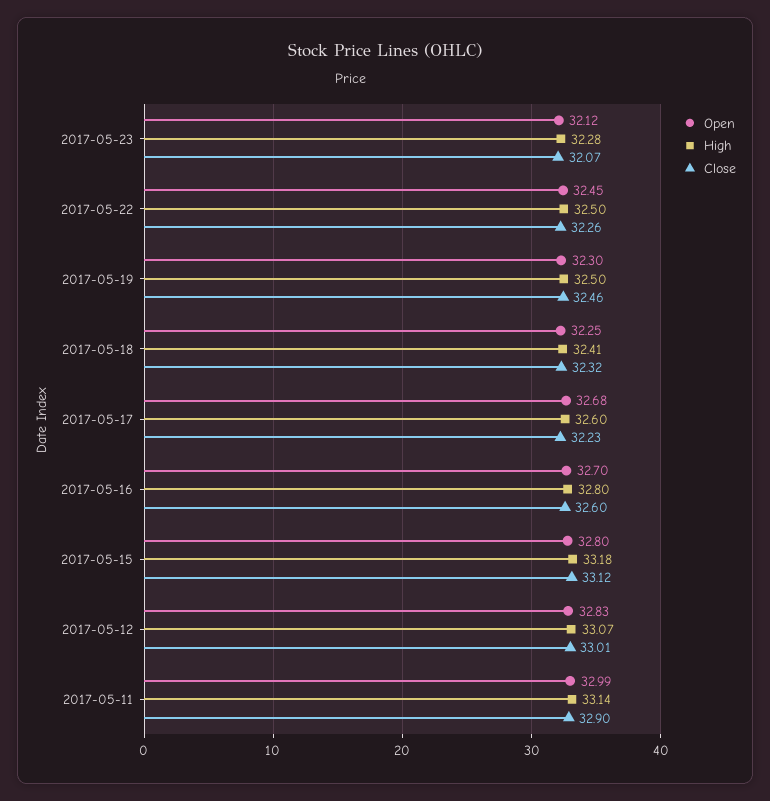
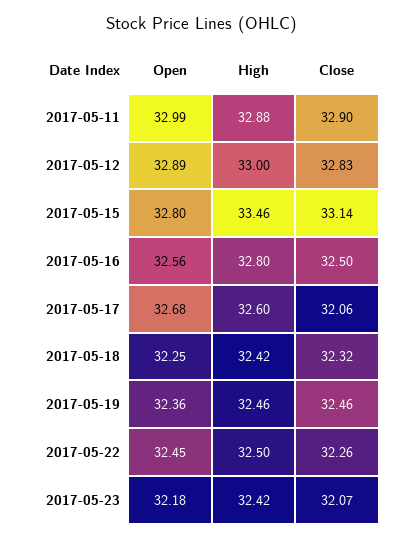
Open, 2017-05-23: 32.12 -> 32.18
High, 2017-05-23: 32.28 -> 32.42
Open, 2017-05-19: 32.3 -> 32.36
High, 2017-05-19: 32.5 -> 32.46
High, 2017-05-18: 32.41 -> 32.42
Close, 2017-05-17: 32.23 -> 32.06
Open, 2017-05-16: 32.7 -> 32.56
Close, 2017-05-16: 32.6 -> 32.5
High, 2017-05-15: 33.18 -> 33.46
Close, 2017-05-15: 33.12 -> 33.14
Open, 2017-05-12: 32.83 -> 32.89
High, 2017-05-12: 33.07 -> 33
Close, 2017-05-12: 33.01 -> 32.83
High, 2017-05-11: 33.14 -> 32.88

